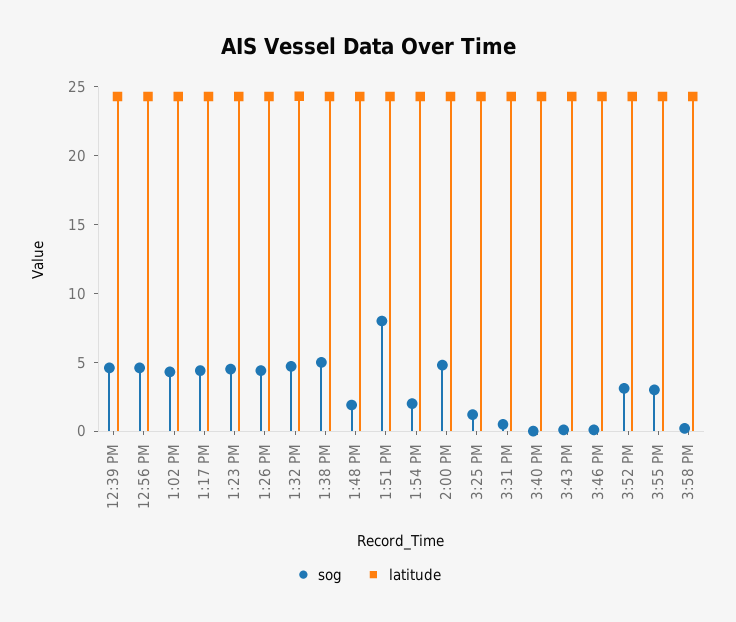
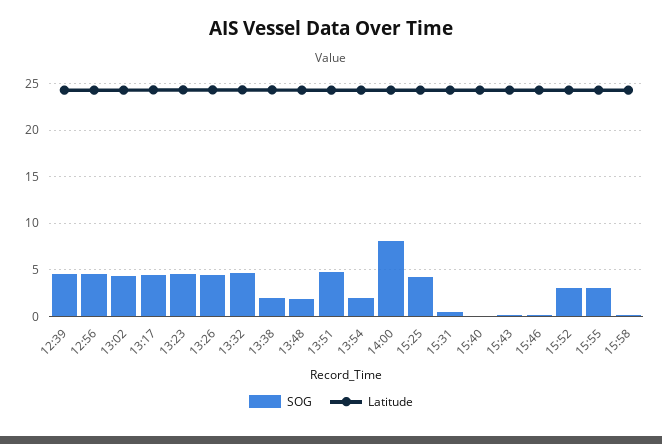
sog, 1:38 PM: 5 -> 2
sog, 1:51 PM: 8 -> 5
sog, 2:00 PM: 5 -> 8
sog, 3:25 PM: 1 -> 4

